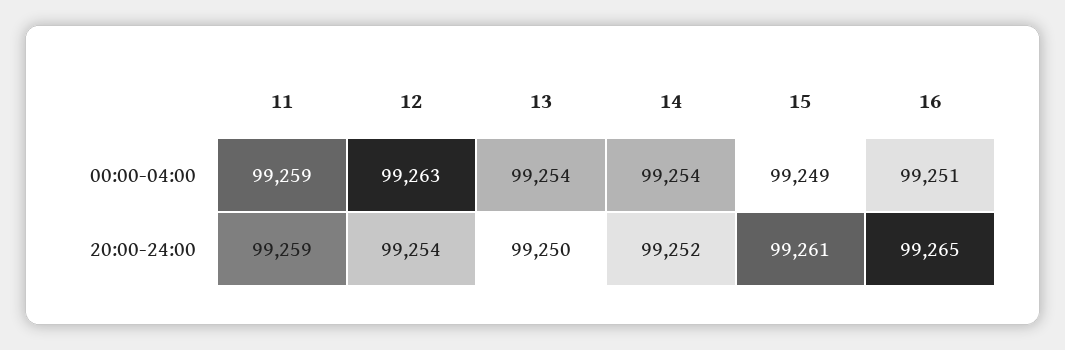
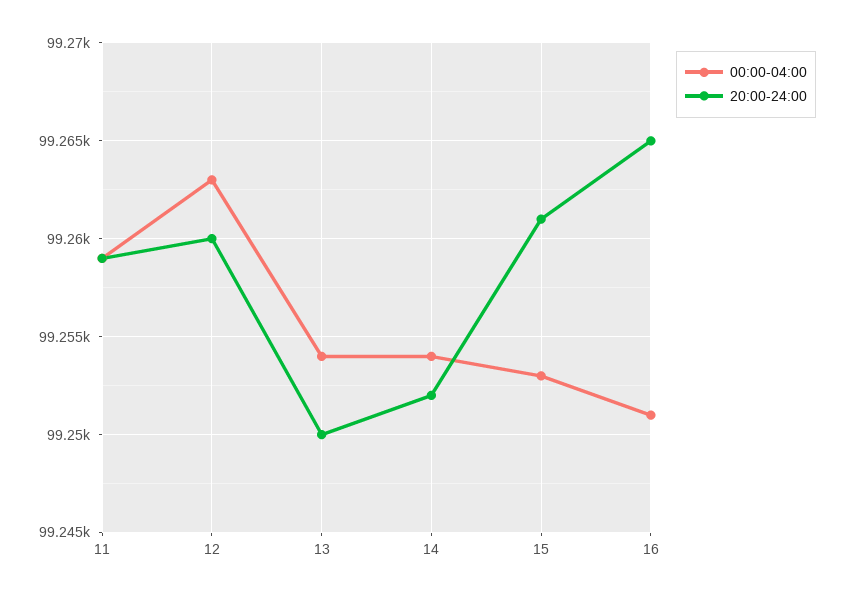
00:00-04:00, 15: 99249 -> 99253
20:00-24:00, 12: 99254 -> 99260

